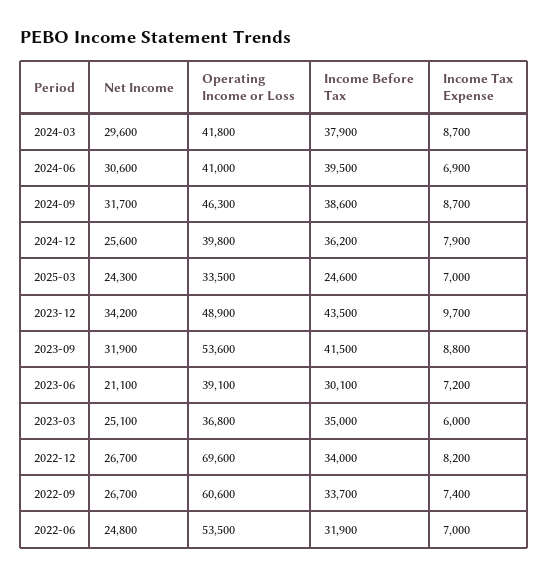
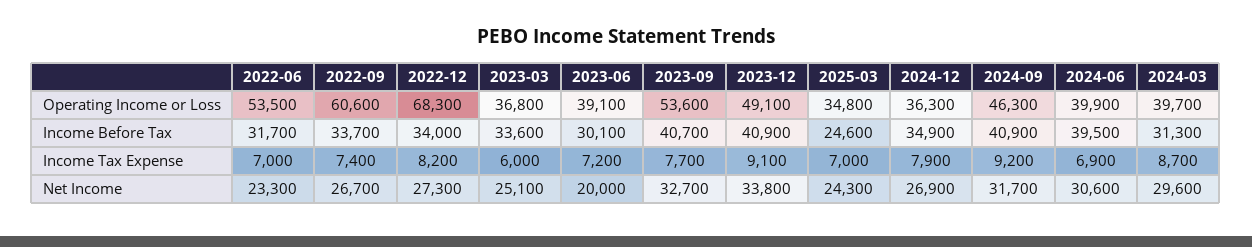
Operating Income or Loss, 2024-03: 41800 -> 39700
Income Before Tax, 2024-03: 37900 -> 31300
Operating Income or Loss, 2024-06: 41000 -> 39900
Income Before Tax, 2024-09: 38600 -> 40900
Income Tax Expense, 2024-09: 8700 -> 9200
Net Income, 2024-12: 25600 -> 26900
Operating Income or Loss, 2024-12: 39800 -> 36300
Income Before Tax, 2024-12: 36200 -> 34900
Operating Income or Loss, 2025-03: 33500 -> 34800
Net Income, 2023-12: 34200 -> 33800
Operating Income or Loss, 2023-12: 48900 -> 49100
Income Before Tax, 2023-12: 43500 -> 40900
Income Tax Expense, 2023-12: 9700 -> 9100
Net Income, 2023-09: 31900 -> 32700
Income Before Tax, 2023-09: 41500 -> 40700
Income Tax Expense, 2023-09: 8800 -> 7700
Net Income, 2023-06: 21100 -> 20000
Income Before Tax, 2023-03: 35000 -> 33600
Net Income, 2022-12: 26700 -> 27300
Operating Income or Loss, 2022-12: 69600 -> 68300
Net Income, 2022-06: 24800 -> 23300
Income Before Tax, 2022-06: 31900 -> 31700

